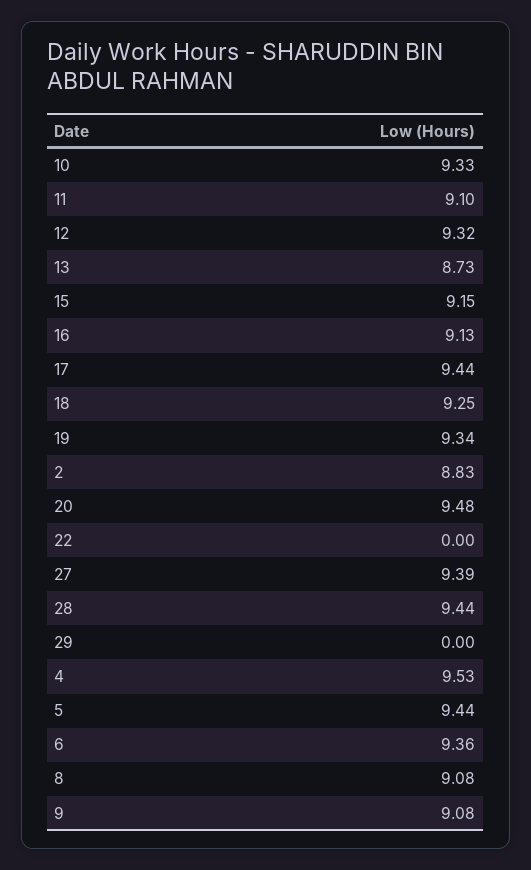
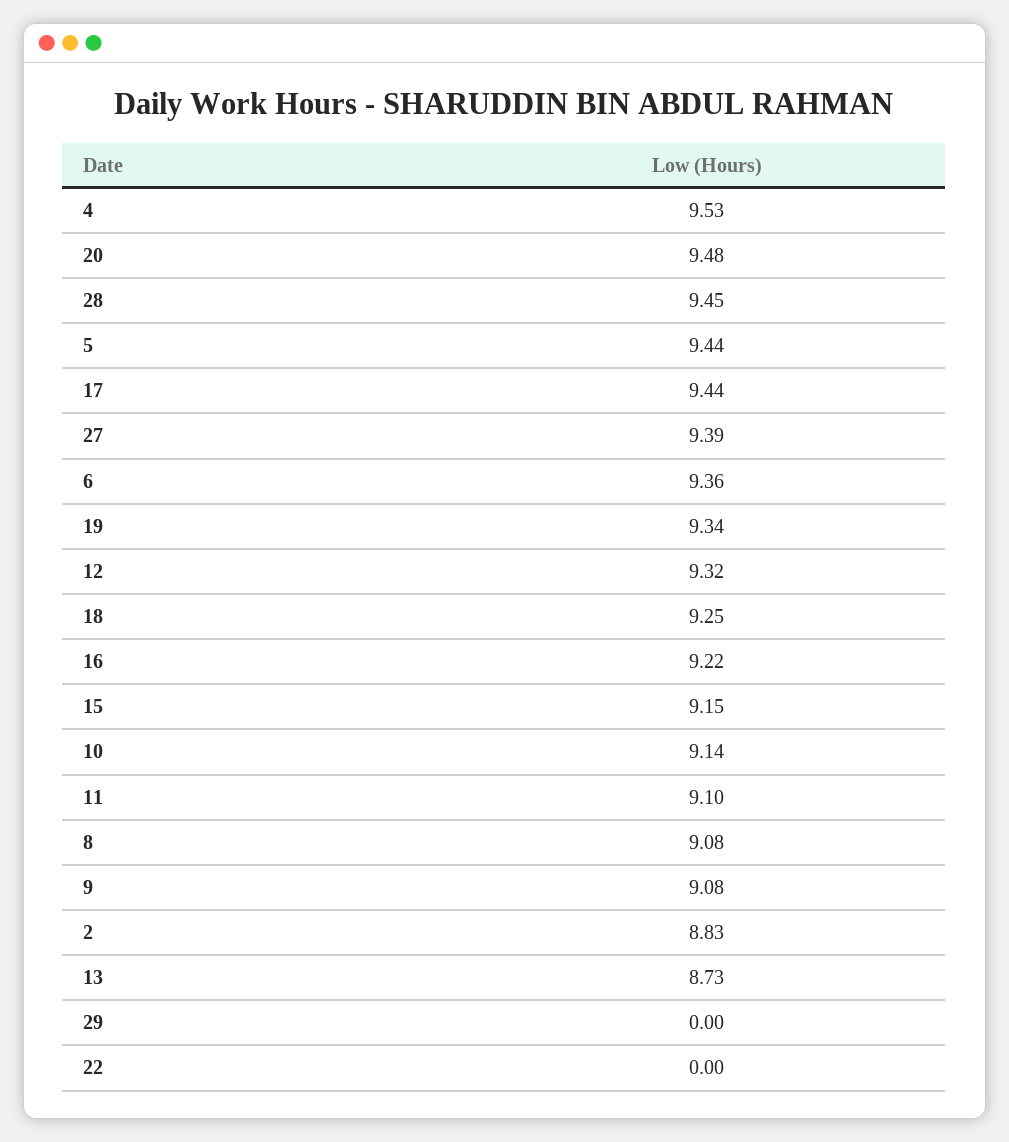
10: 9.33 -> 9.14
16: 9.13 -> 9.22
28: 9.44 -> 9.45

